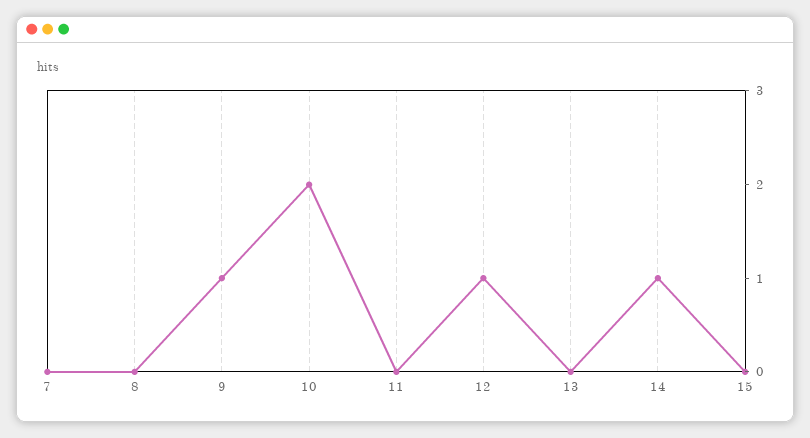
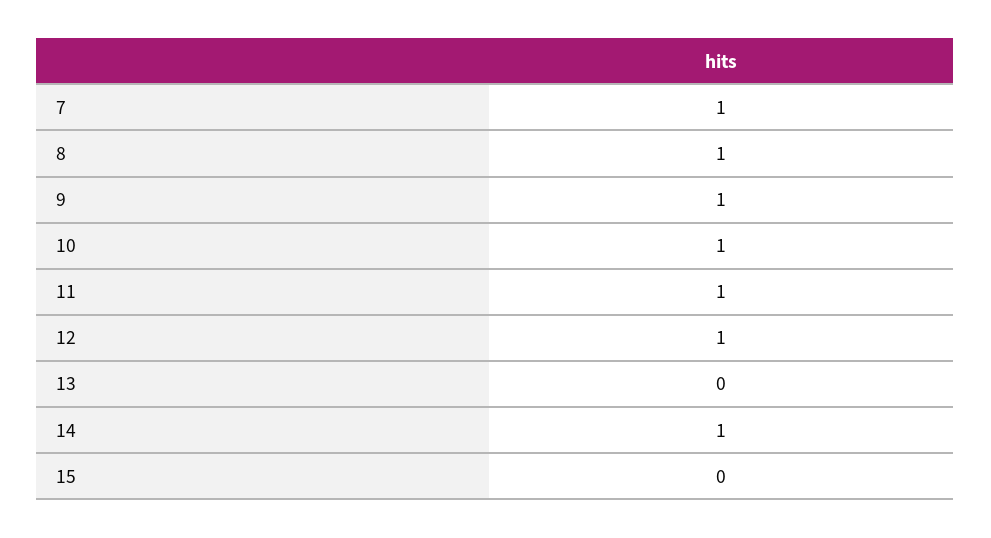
7: 0 -> 1
8: 0 -> 1
10: 2 -> 1
11: 0 -> 1

